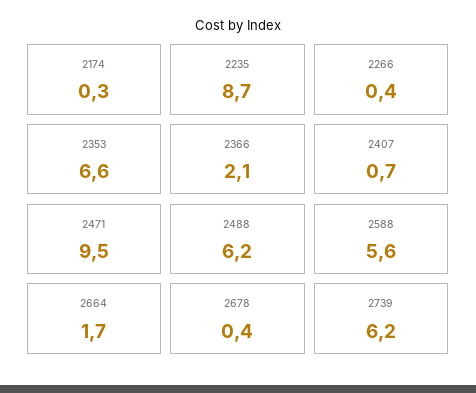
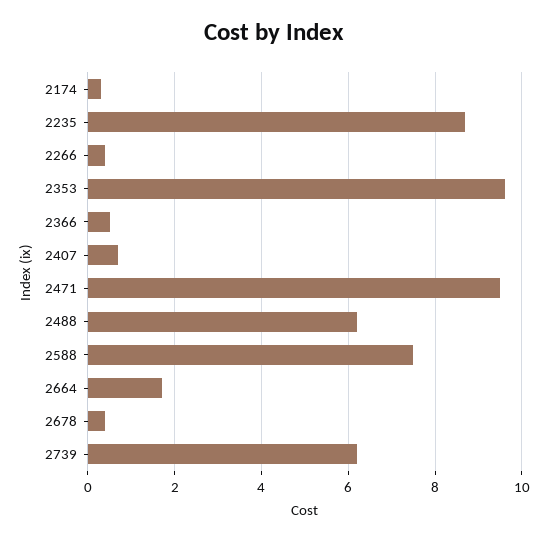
2353: 6.6 -> 9.5
2366: 2.1 -> 0.5
2588: 5.6 -> 7.5

